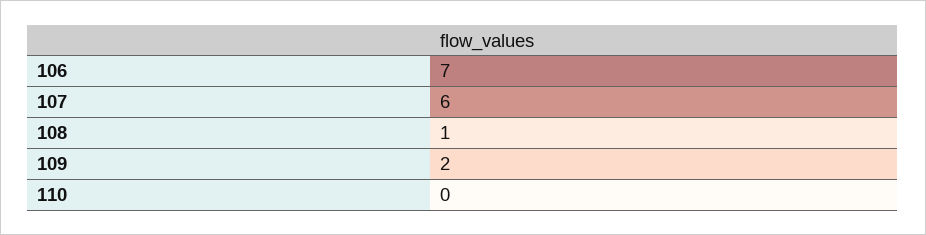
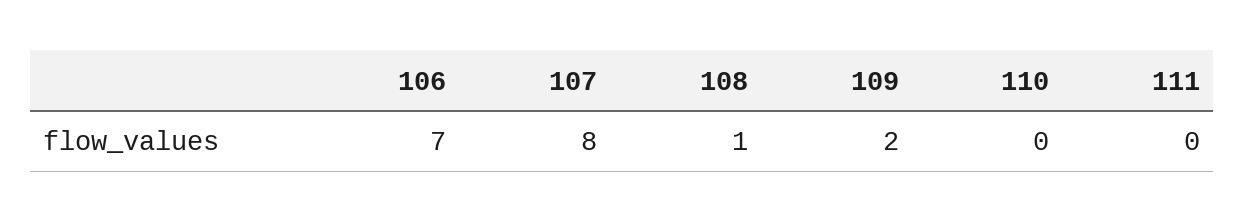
107: 6 -> 8
111: none -> 0

